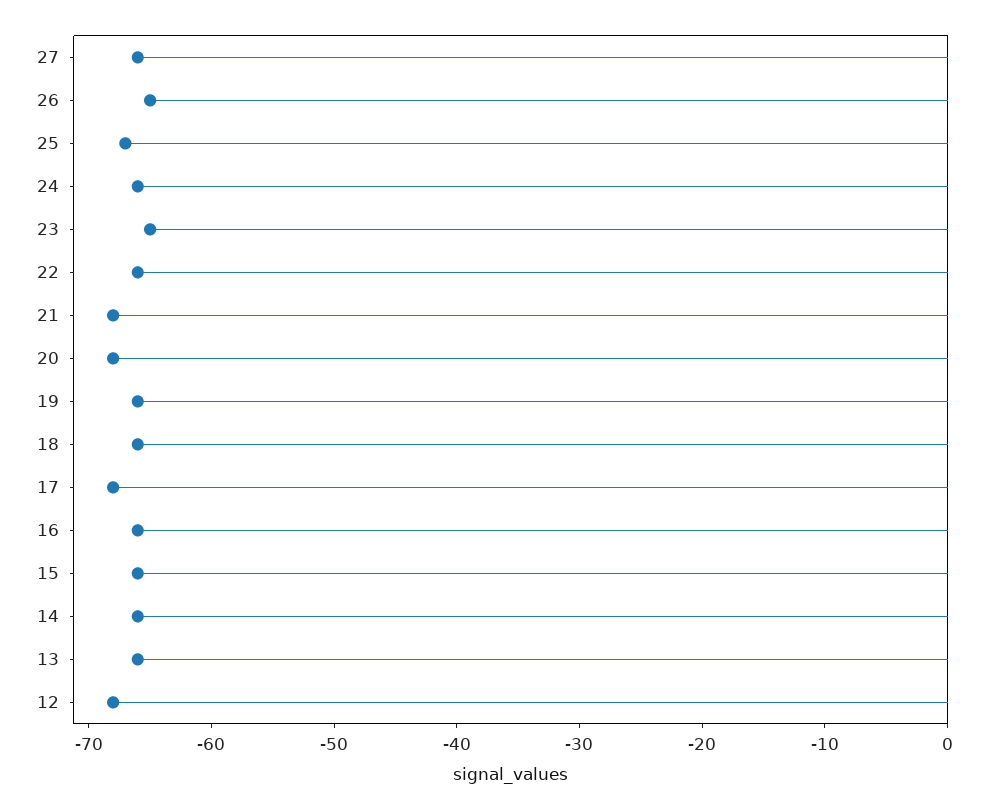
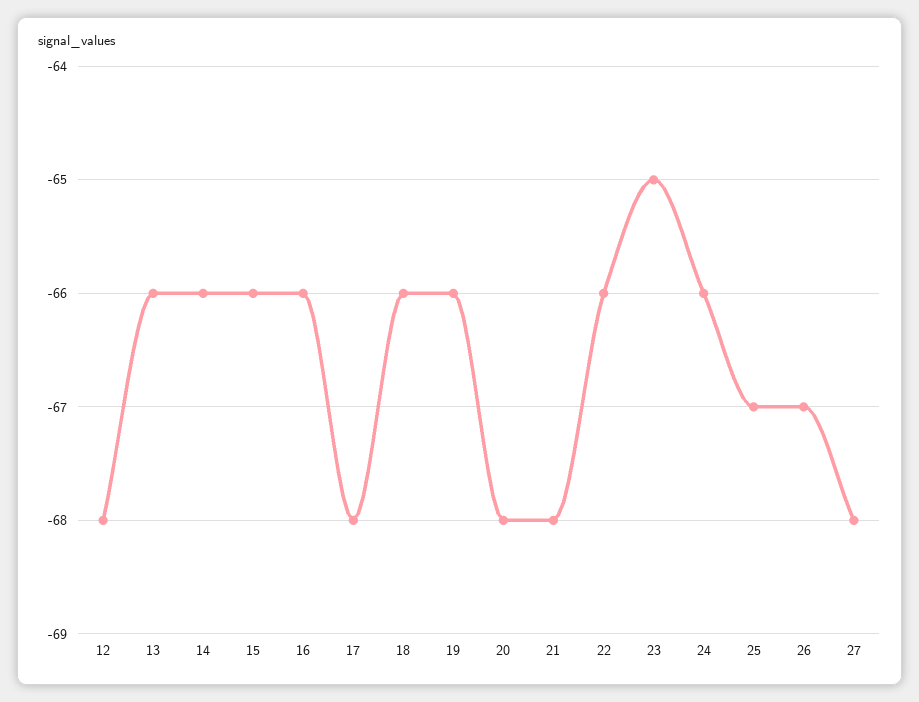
27: -66 -> -68
26: -65 -> -67

